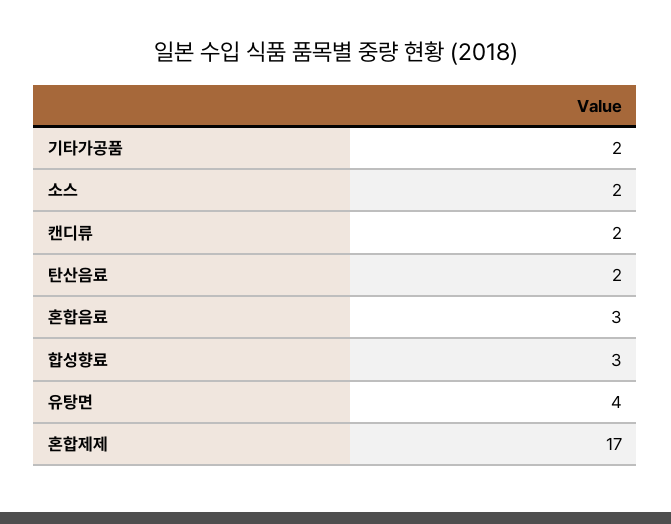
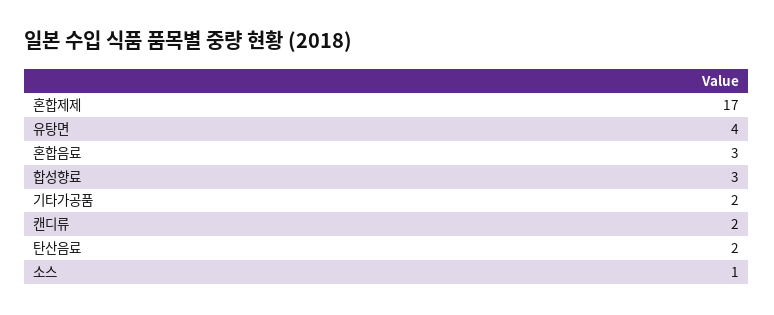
소스: 2 -> 1

